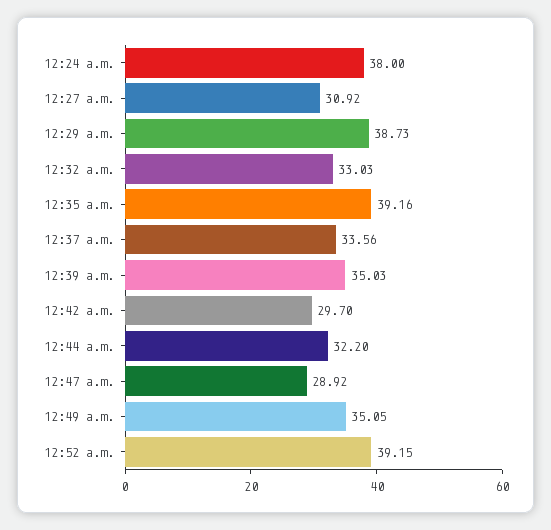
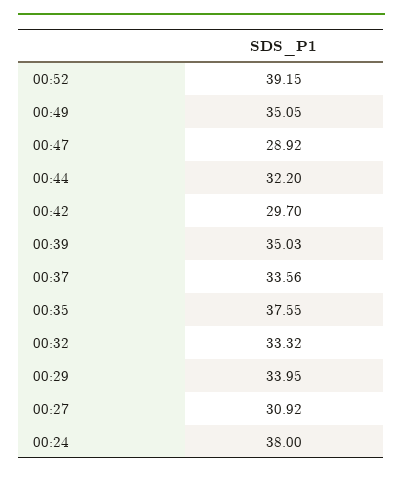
12:29 a.m.: 38.73 -> 33.95
12:32 a.m.: 33.03 -> 33.32
12:35 a.m.: 39.16 -> 37.55

